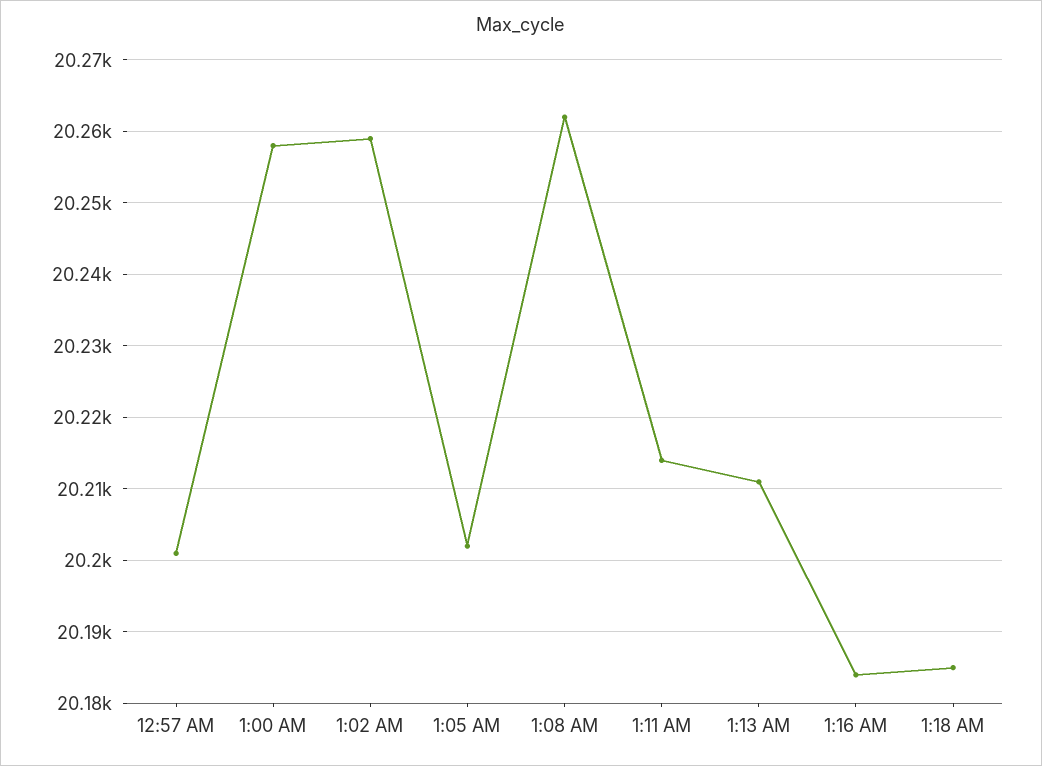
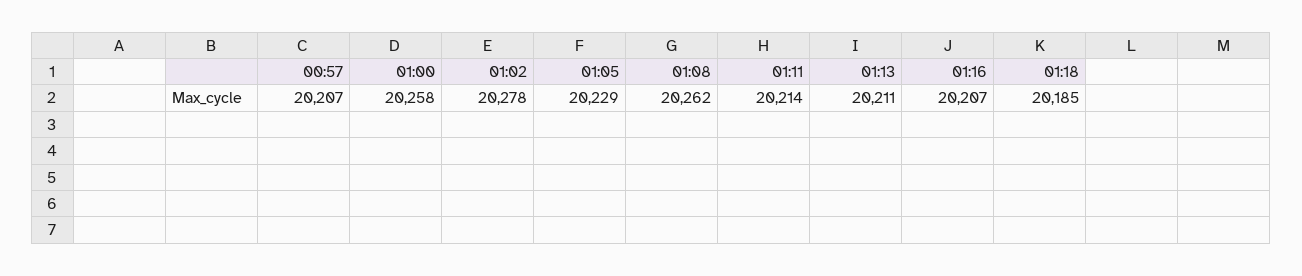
12:57 AM: 20201 -> 20207
1:02 AM: 20259 -> 20278
1:05 AM: 20202 -> 20229
1:16 AM: 20184 -> 20207

